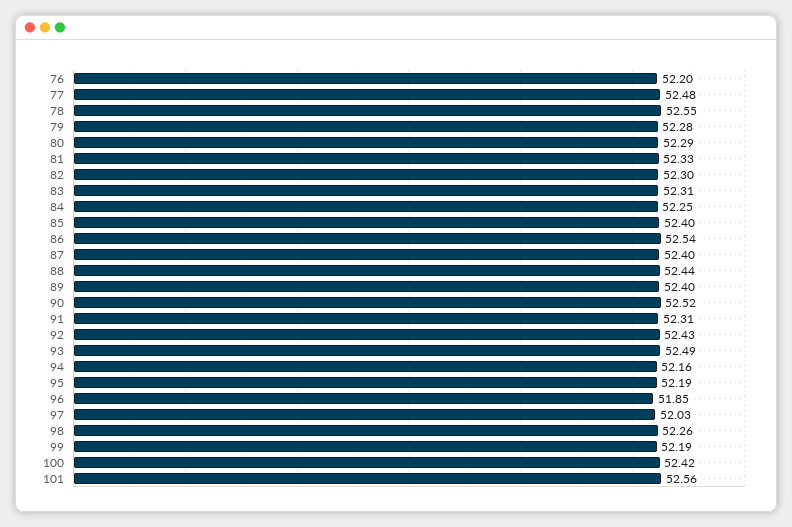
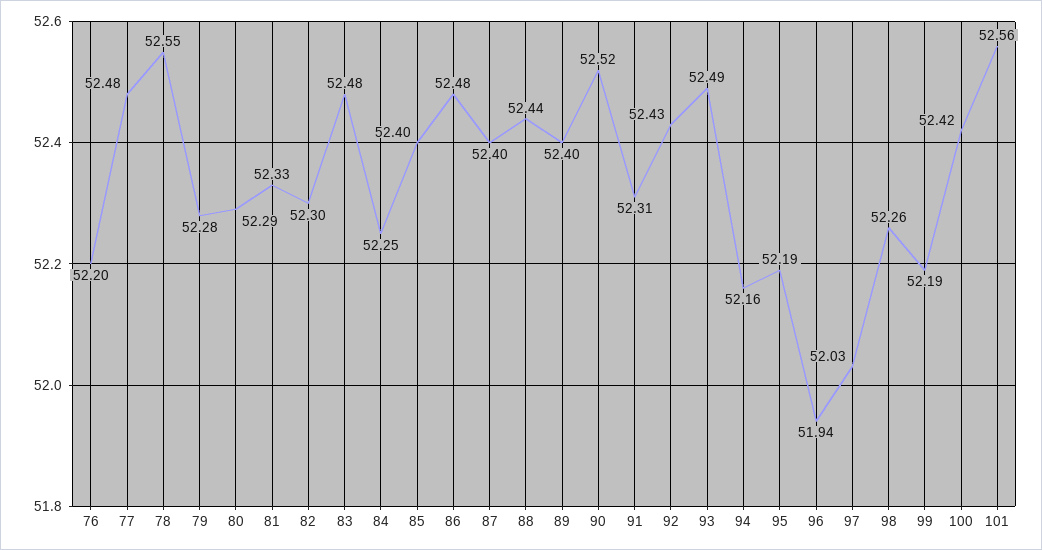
83: 52.31 -> 52.48
86: 52.54 -> 52.48
96: 51.85 -> 51.94

